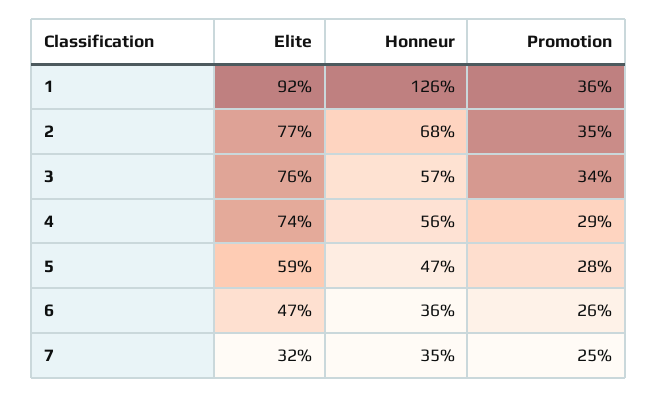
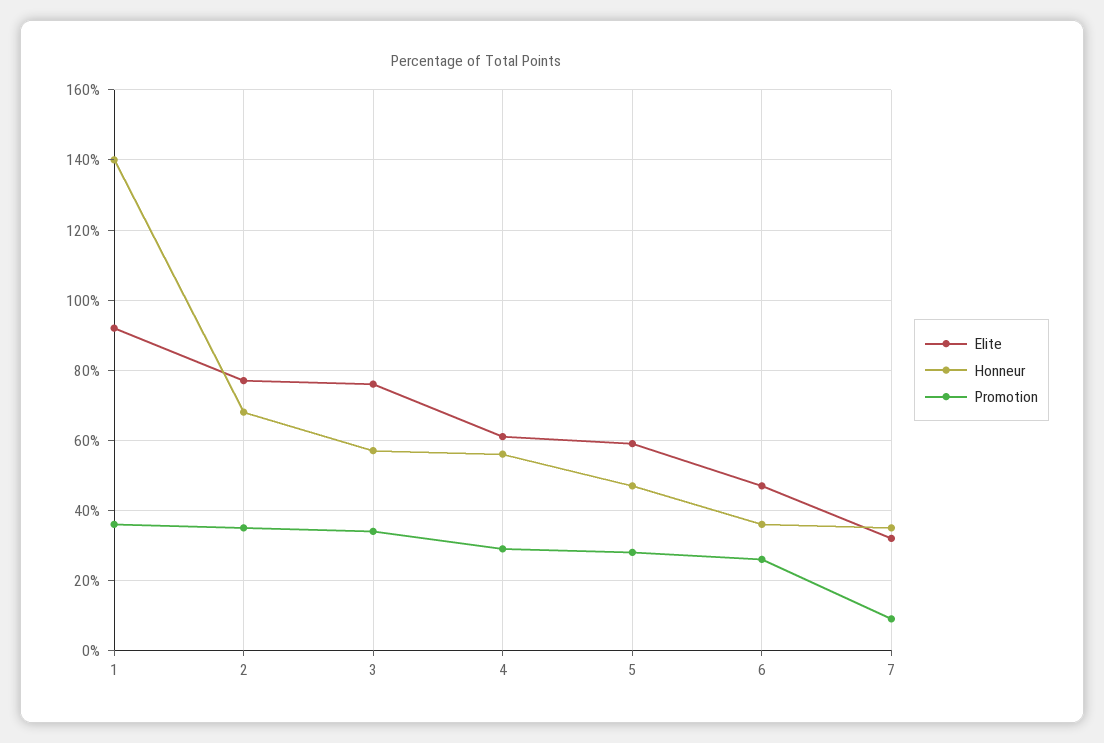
Honneur, 1: 126 -> 140
Elite, 4: 74 -> 60
Promotion, 7: 25 -> 10

